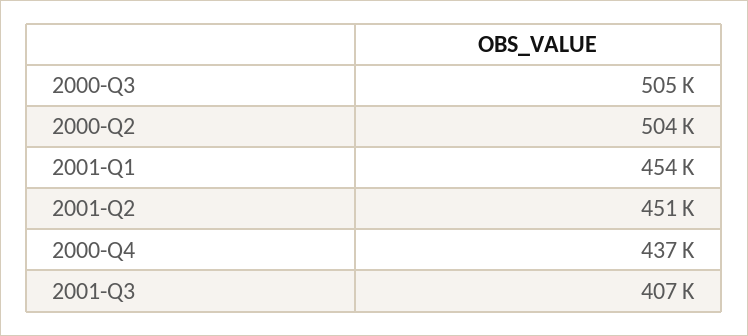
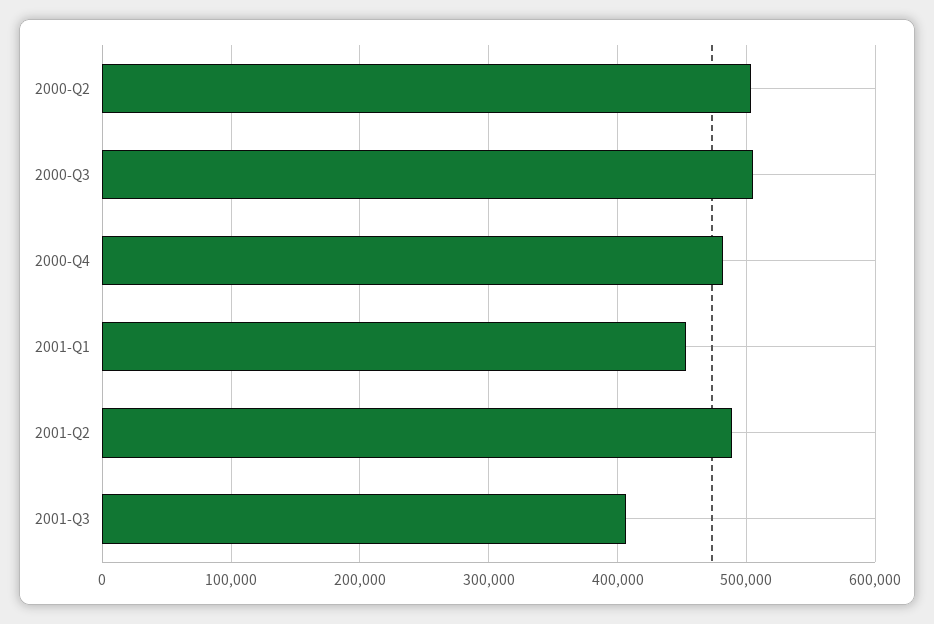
2001-Q2: 451000 -> 490000
2000-Q4: 437000 -> 480000

